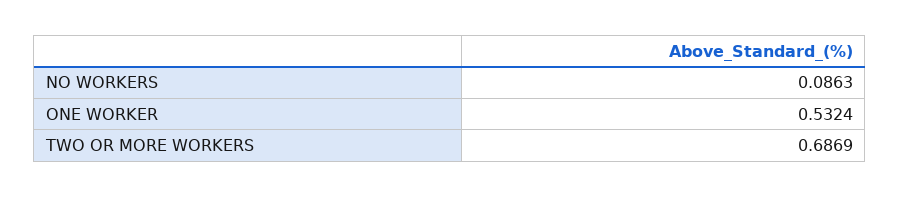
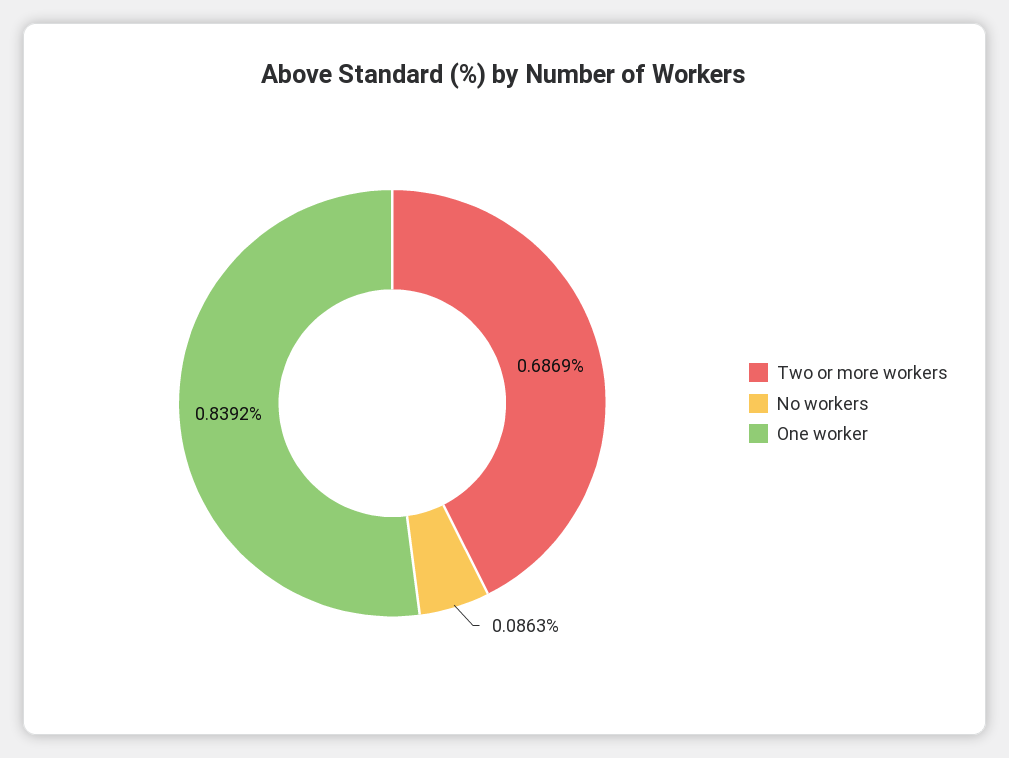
ONE WORKER: 0.5324 -> 0.8392

